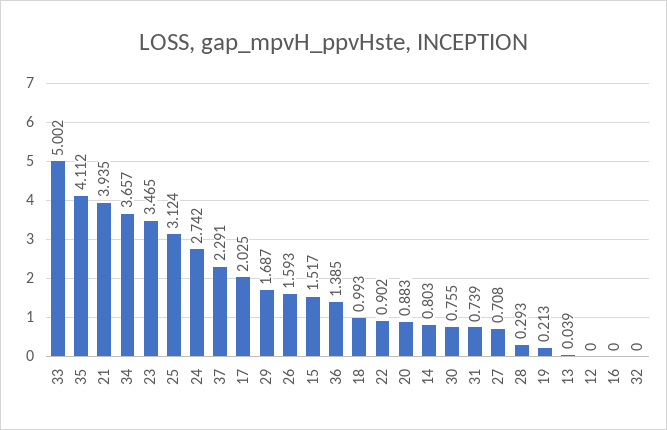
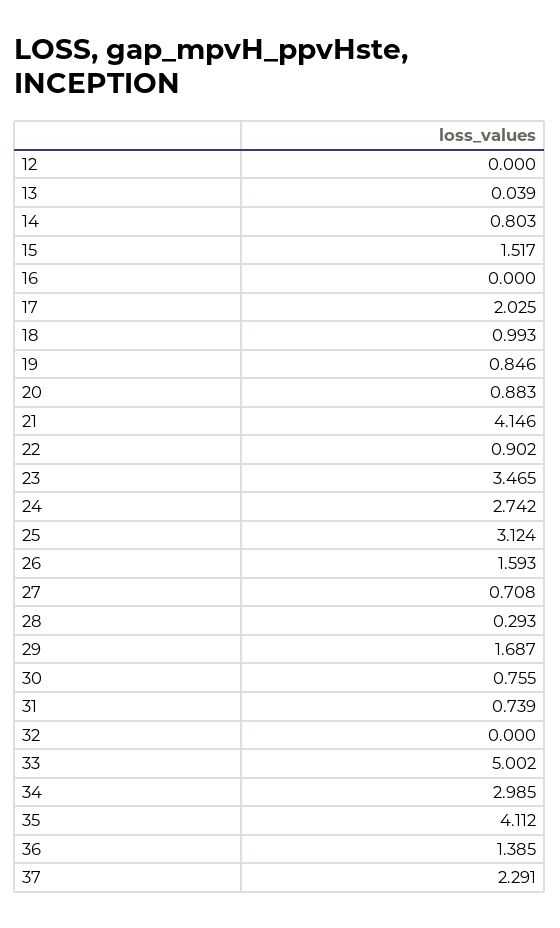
21: 3.935 -> 4.146
34: 3.657 -> 2.985
19: 0.213 -> 0.846

